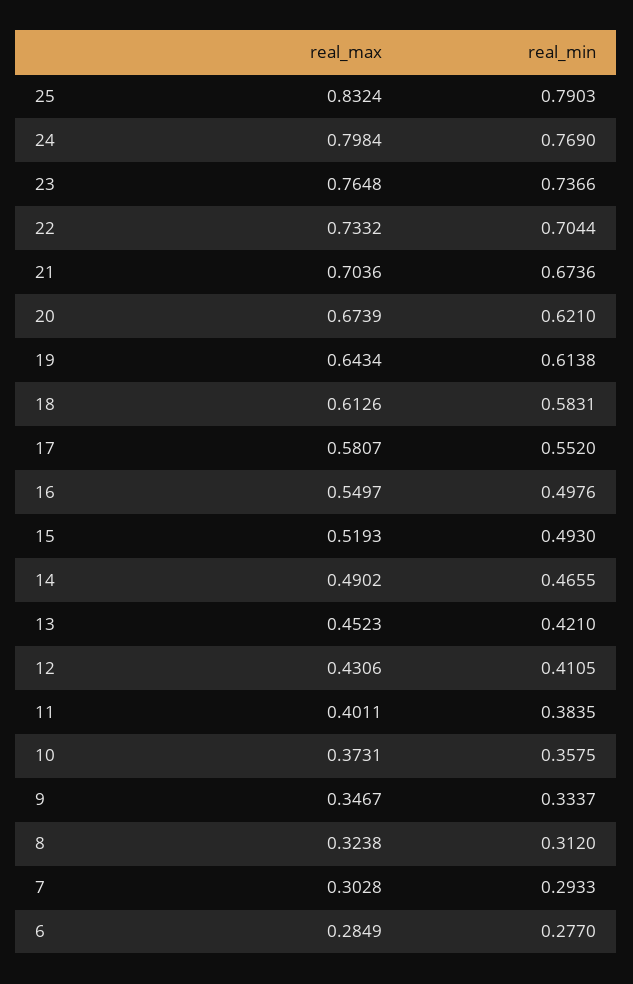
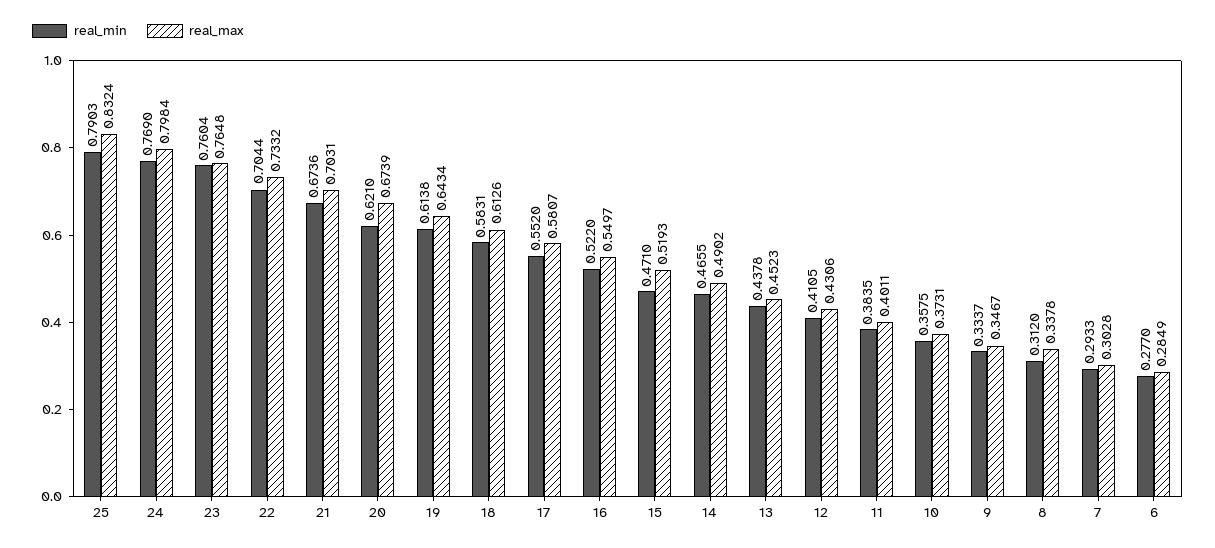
real_min, 23: 0.7366 -> 0.7604
real_max, 21: 0.7036 -> 0.7031
real_min, 16: 0.4976 -> 0.522
real_min, 15: 0.493 -> 0.471
real_min, 13: 0.421 -> 0.4378
real_max, 8: 0.3238 -> 0.3378

